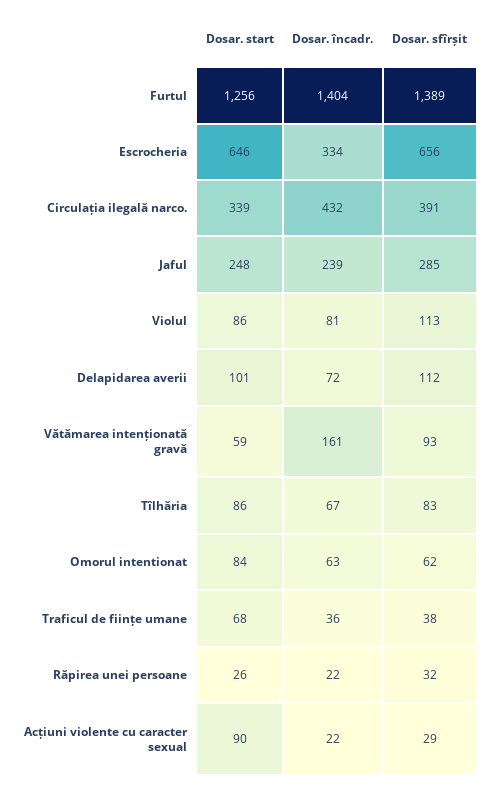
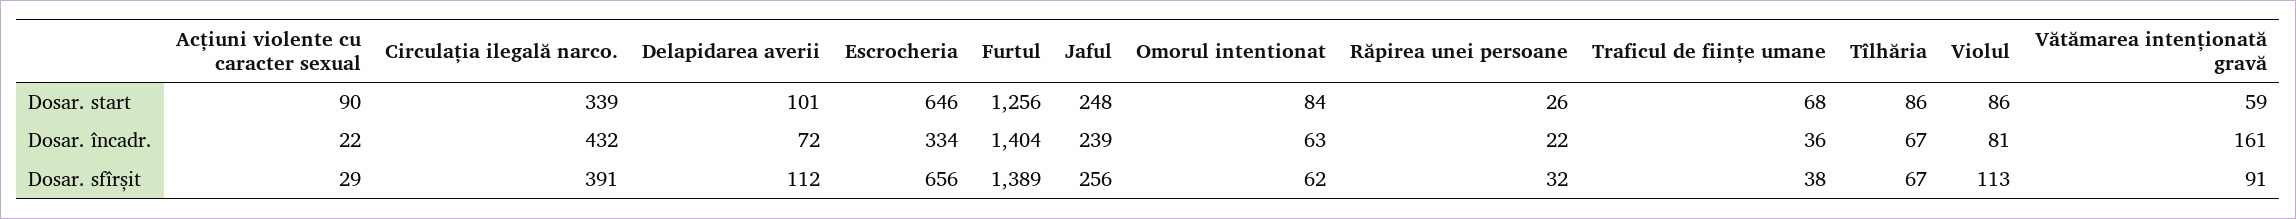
Dosar. sfîrșit, Jaful: 285 -> 256
Dosar. sfîrșit, Vătămarea intenționată gravă: 93 -> 91
Dosar. sfîrșit, Tîlhăria: 83 -> 67

